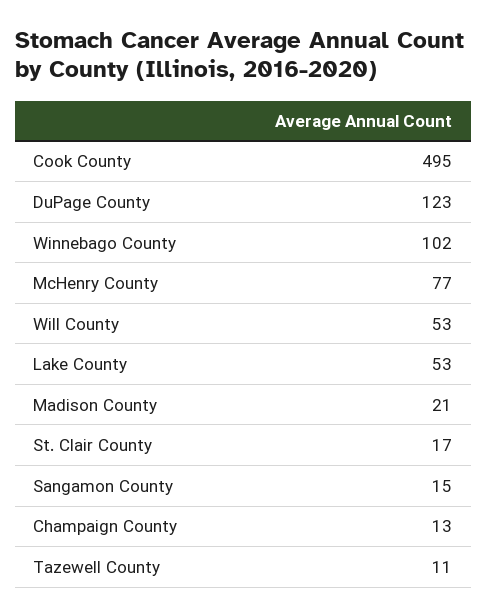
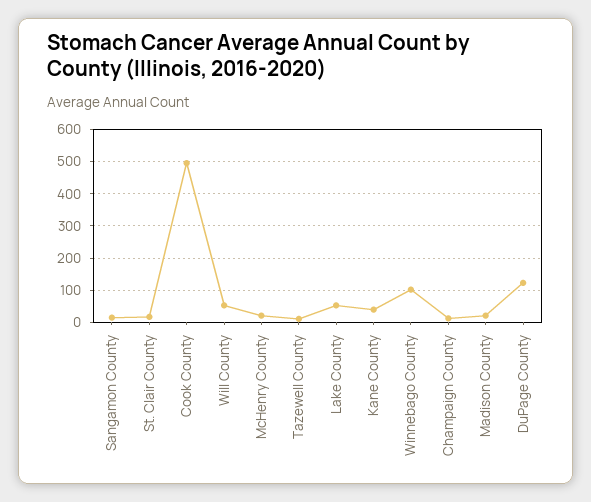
McHenry County: 77 -> 20
Kane County: none -> 40

